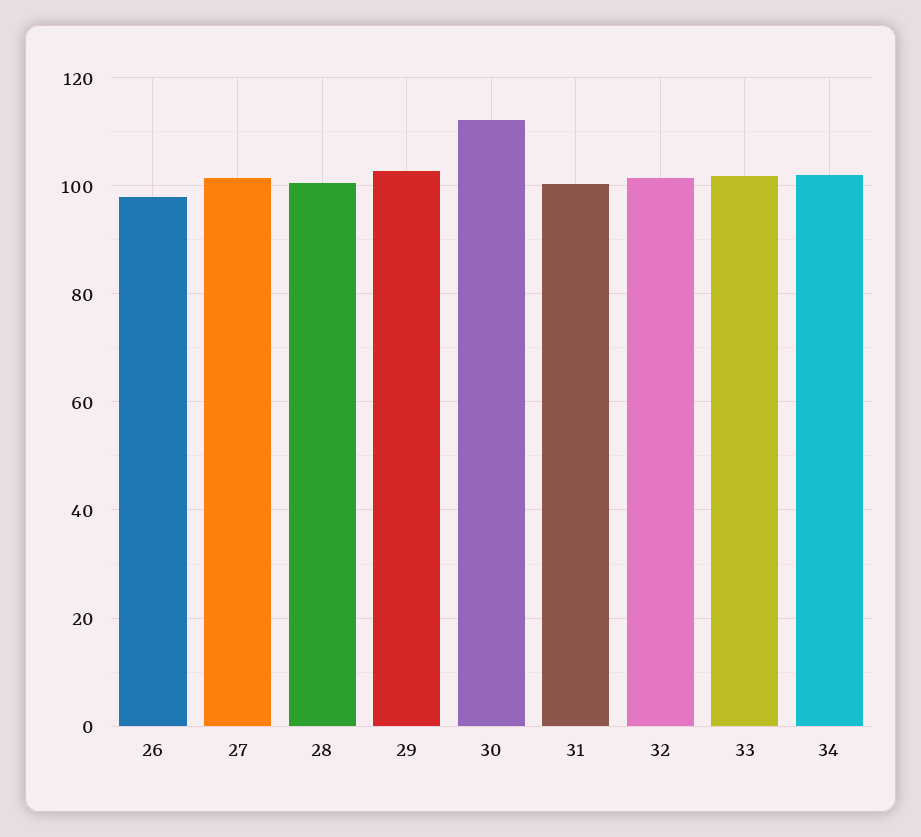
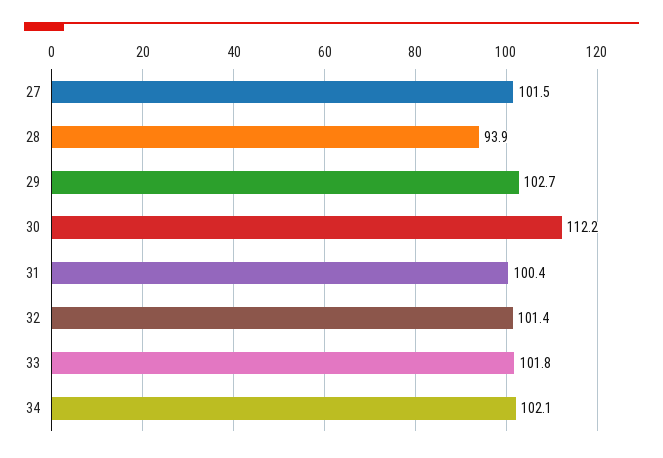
26: 98 -> none
28: 100 -> 93.9

